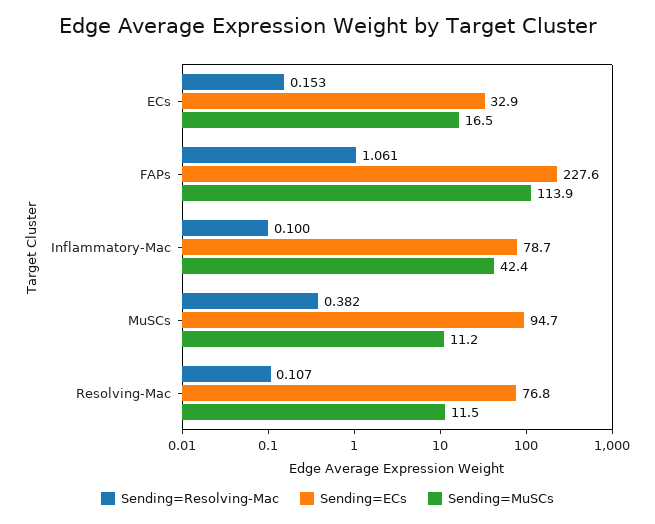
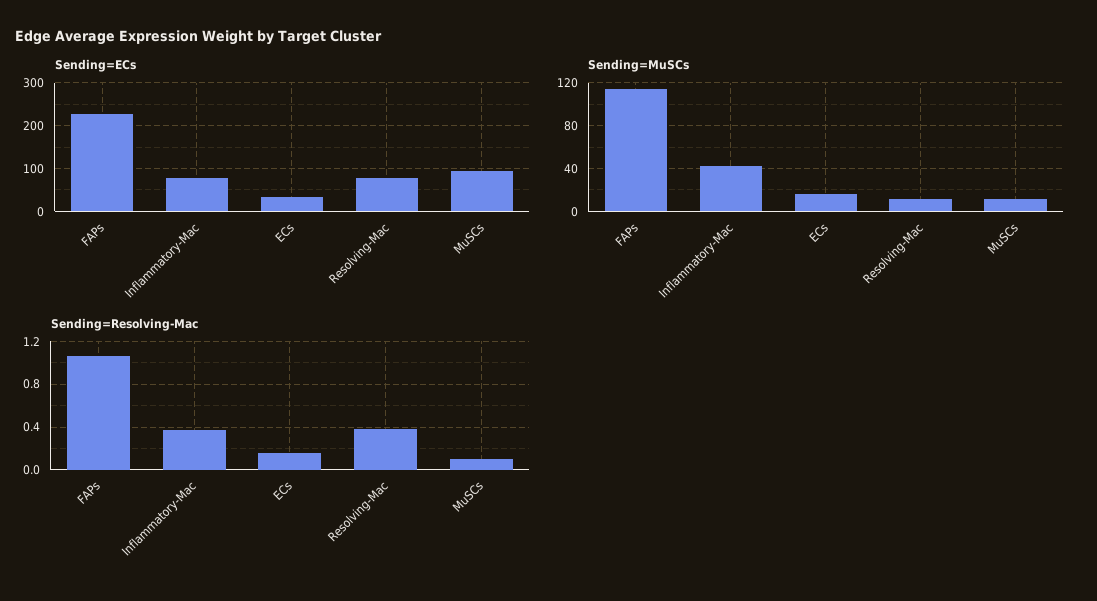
Sending=Resolving-Mac, Inflammatory-Mac: 0.1 -> 0.4
Sending=Resolving-Mac, MuSCs: 0.382 -> 0.1
Sending=Resolving-Mac, Resolving-Mac: 0.107 -> 0.4

